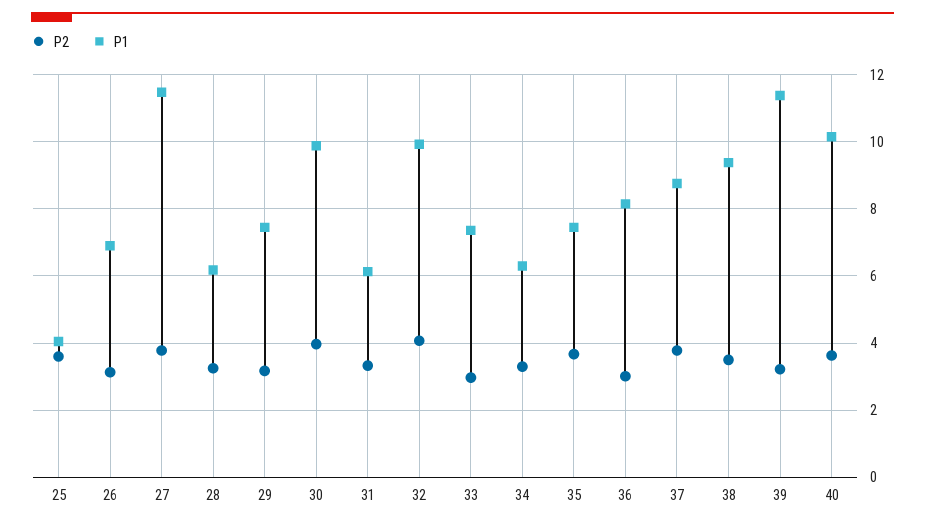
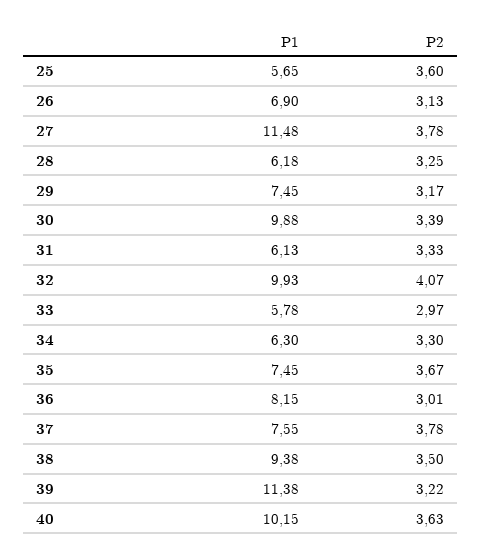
P1, 25: 4 -> 5.65
P2, 30: 4 -> 3.39
P1, 33: 7.4 -> 5.78
P1, 37: 8.8 -> 7.55

